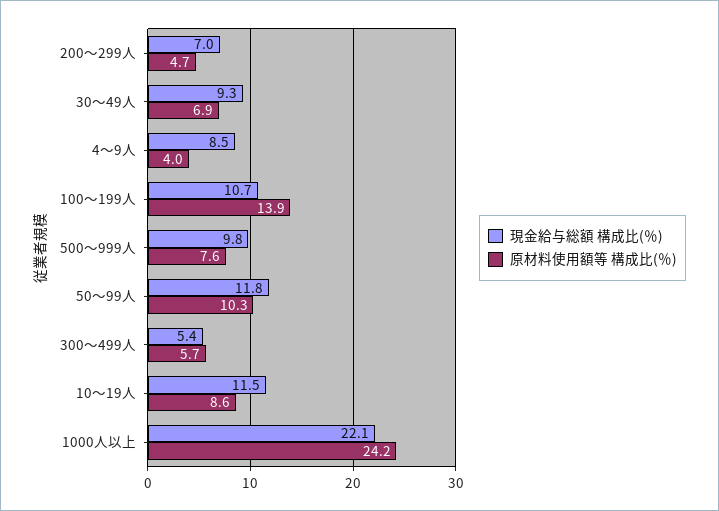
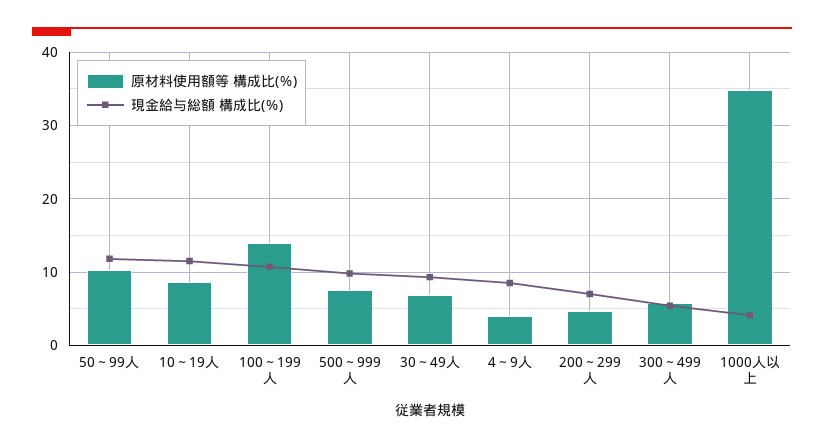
現金給与総額 構成比(％), 1000人以上: 22.1 -> 4
原材料使用額等 構成比(％), 1000人以上: 24.2 -> 35

